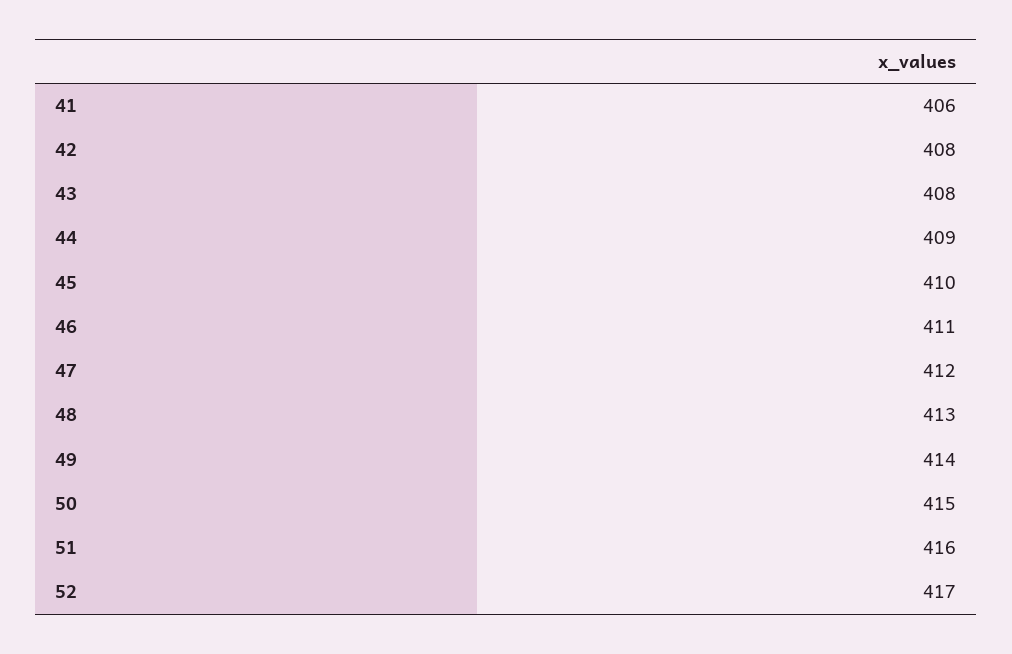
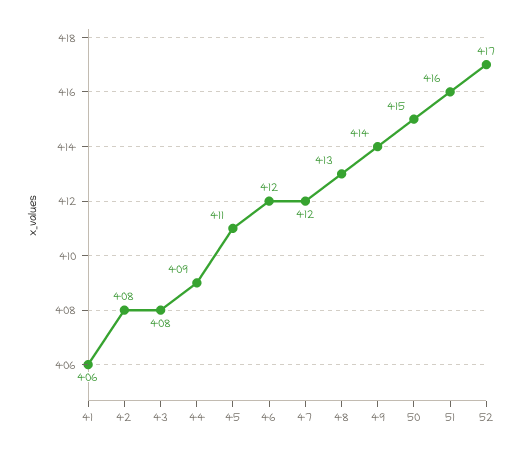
45: 410 -> 411
46: 411 -> 412

